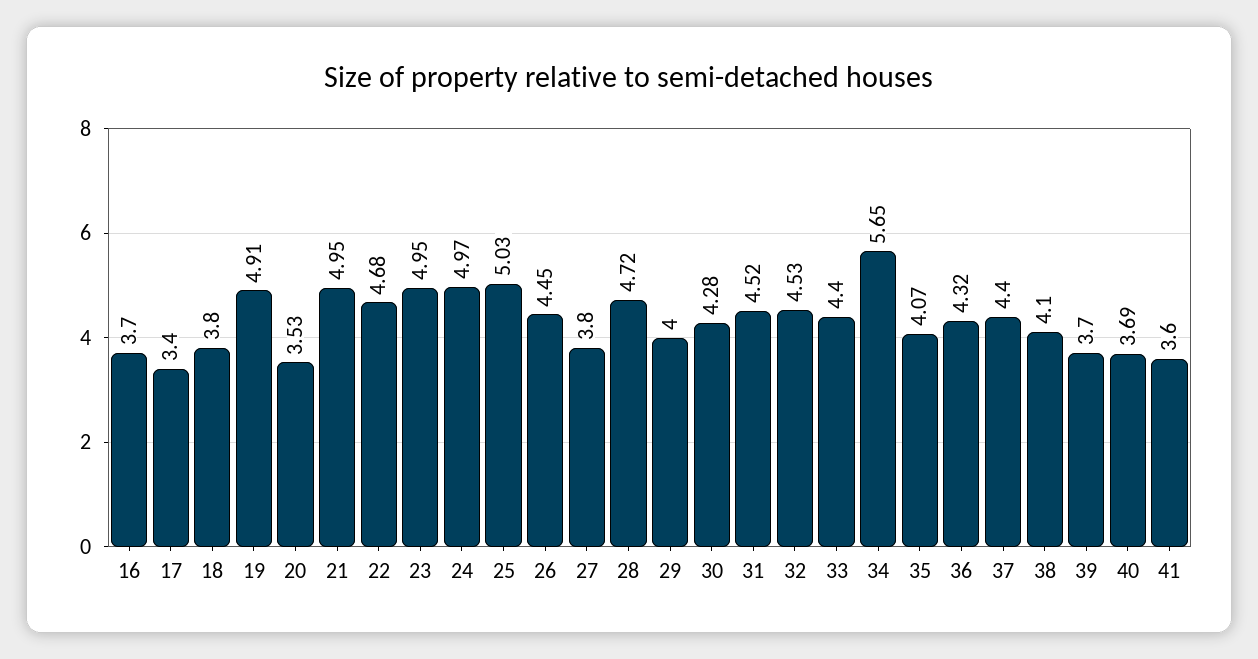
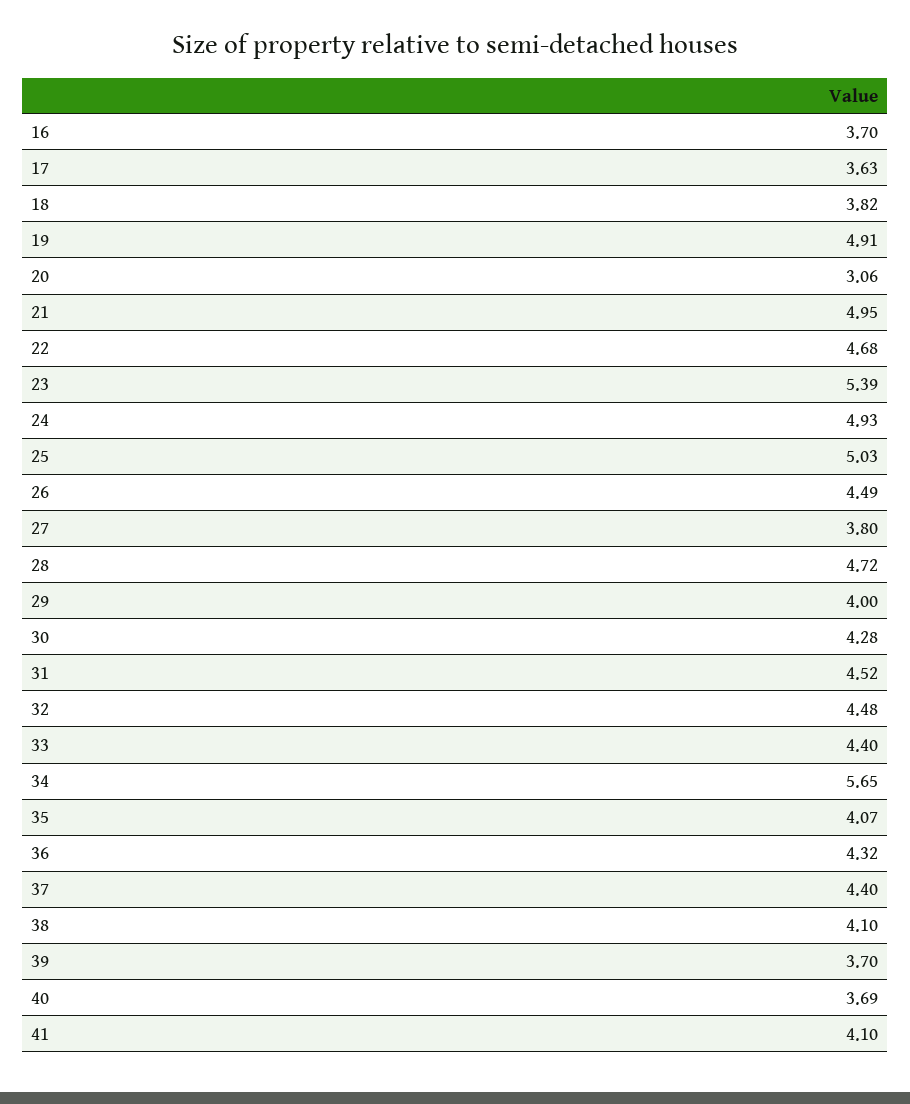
17: 3.4 -> 3.63
18: 3.8 -> 3.82
20: 3.53 -> 3.06
23: 4.95 -> 5.39
24: 4.97 -> 4.93
26: 4.45 -> 4.49
32: 4.53 -> 4.48
41: 3.6 -> 4.1

